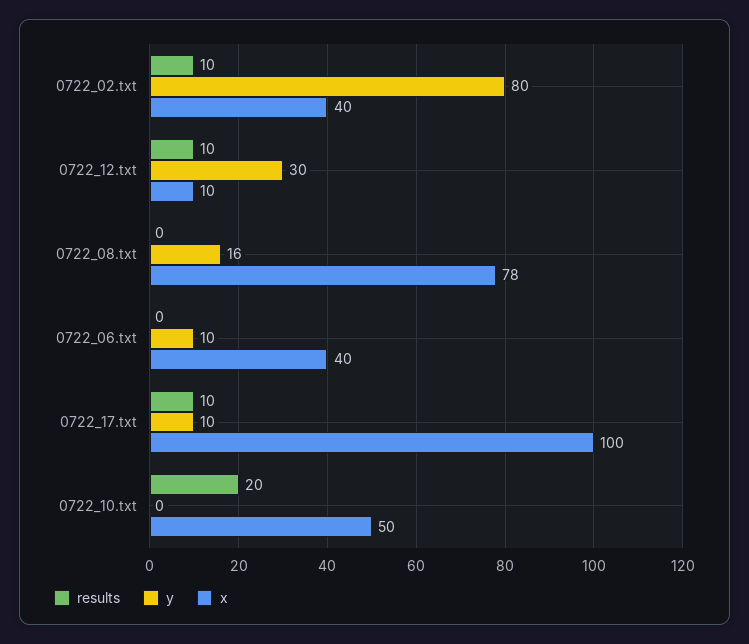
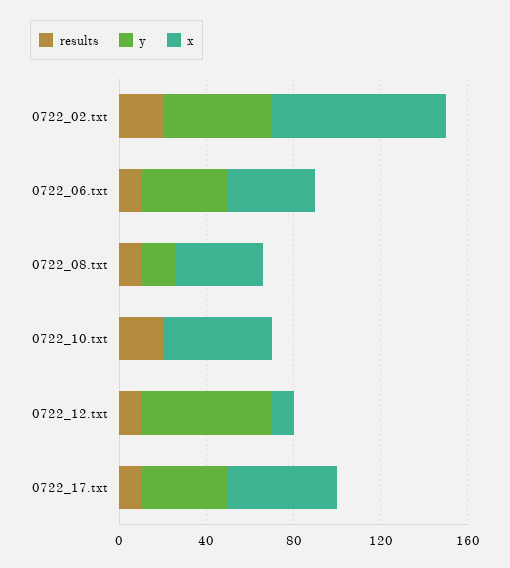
results, 0722_02.txt: 10 -> 20
y, 0722_02.txt: 80 -> 50
x, 0722_02.txt: 40 -> 80
y, 0722_12.txt: 30 -> 60
results, 0722_08.txt: 0 -> 10
x, 0722_08.txt: 78 -> 40
results, 0722_06.txt: 0 -> 10
y, 0722_06.txt: 10 -> 40
y, 0722_17.txt: 10 -> 40
x, 0722_17.txt: 100 -> 50

